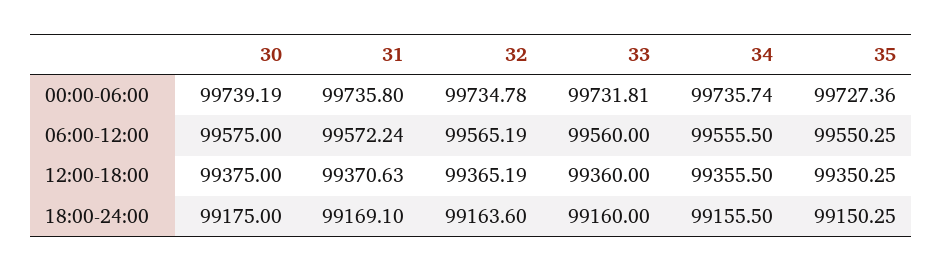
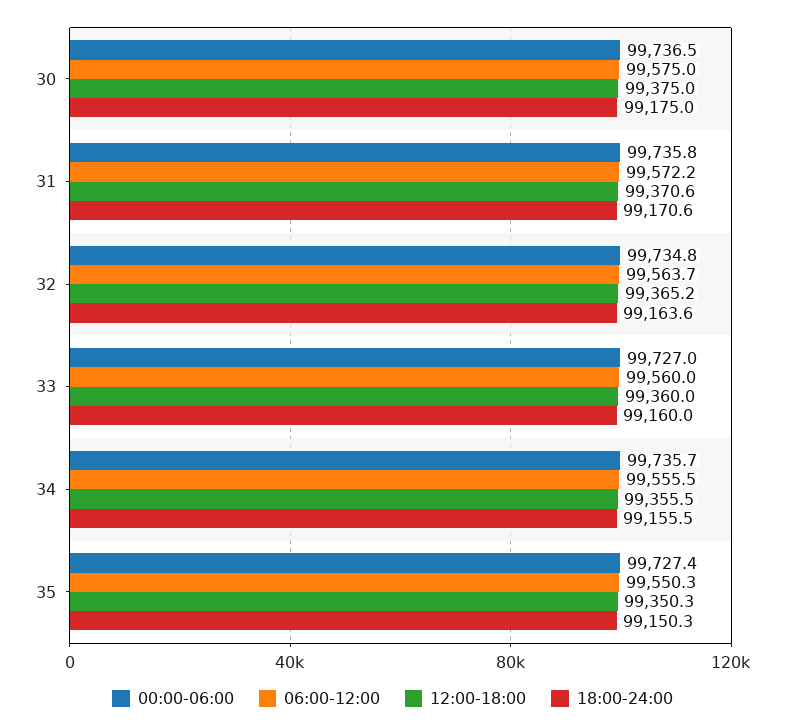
00:00-06:00, 30: 99739.19 -> 99736.5
00:00-06:00, 33: 99731.81 -> 99727
06:00-12:00, 32: 99565.19 -> 99563.7
18:00-24:00, 31: 99169.1 -> 99170.6

